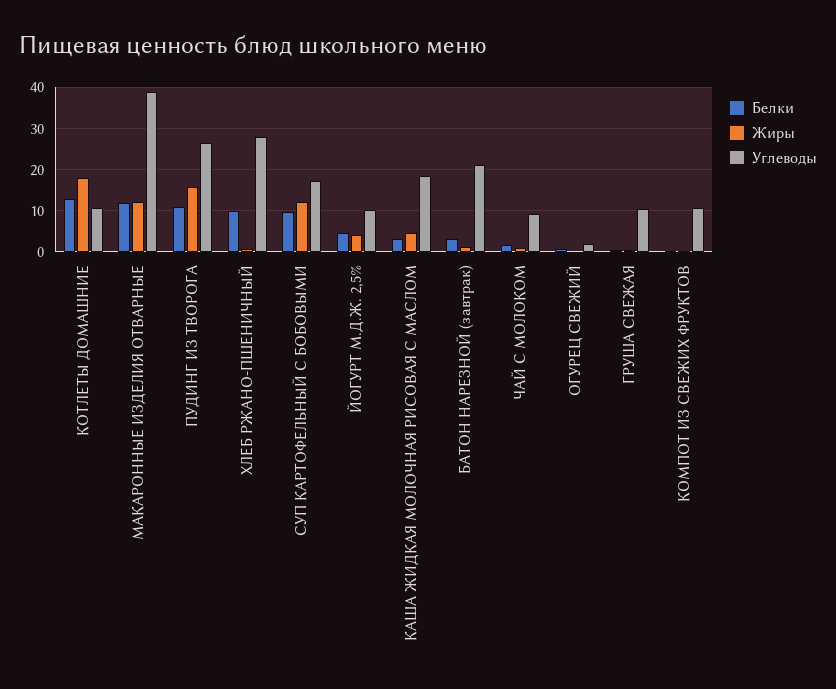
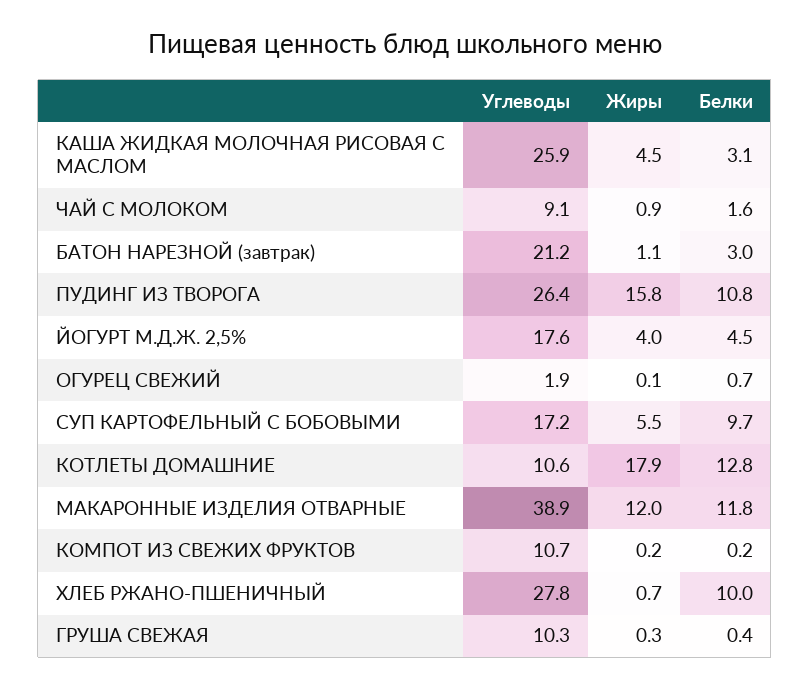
Жиры, СУП КАРТОФЕЛЬНЫЙ С БОБОВЫМИ: 12 -> 5.5
Углеводы, ЙОГУРТ М.Д.Ж. 2,5%: 10 -> 17.6
Углеводы, КАША ЖИДКАЯ МОЛОЧНАЯ РИСОВАЯ С МАСЛОМ: 18 -> 25.9

